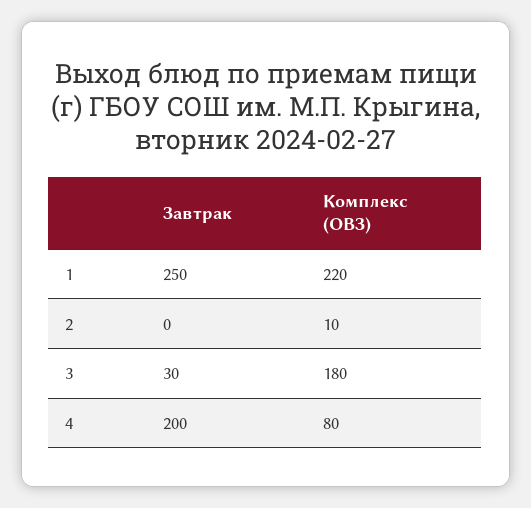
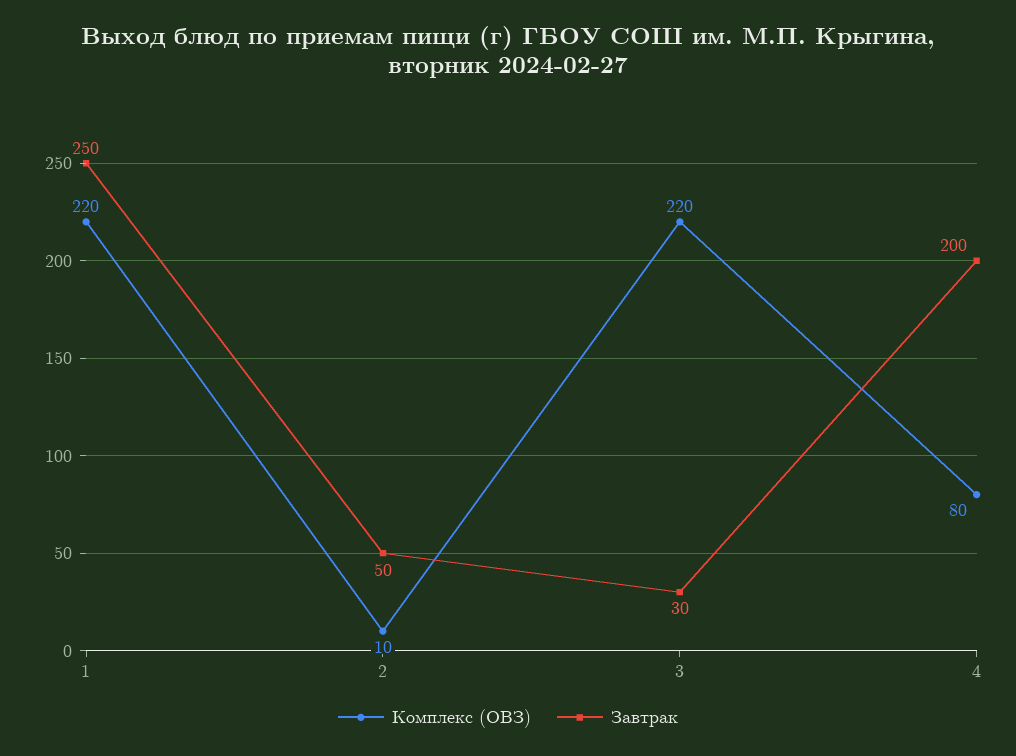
Завтрак, 2: 0 -> 50
Комплекс (ОВЗ), 3: 180 -> 220

